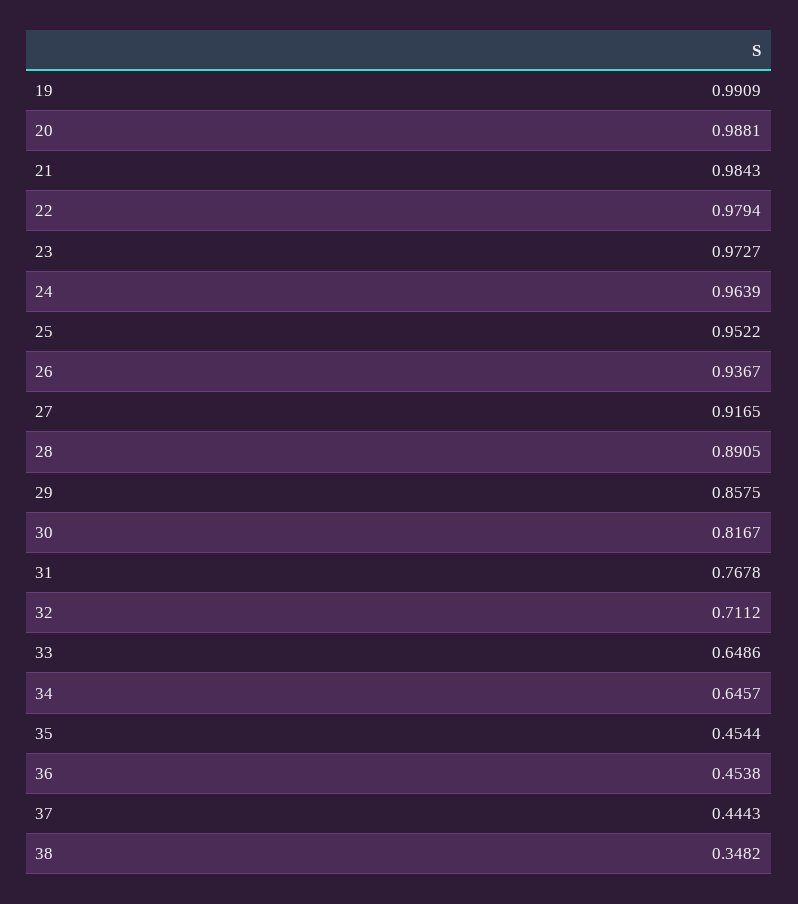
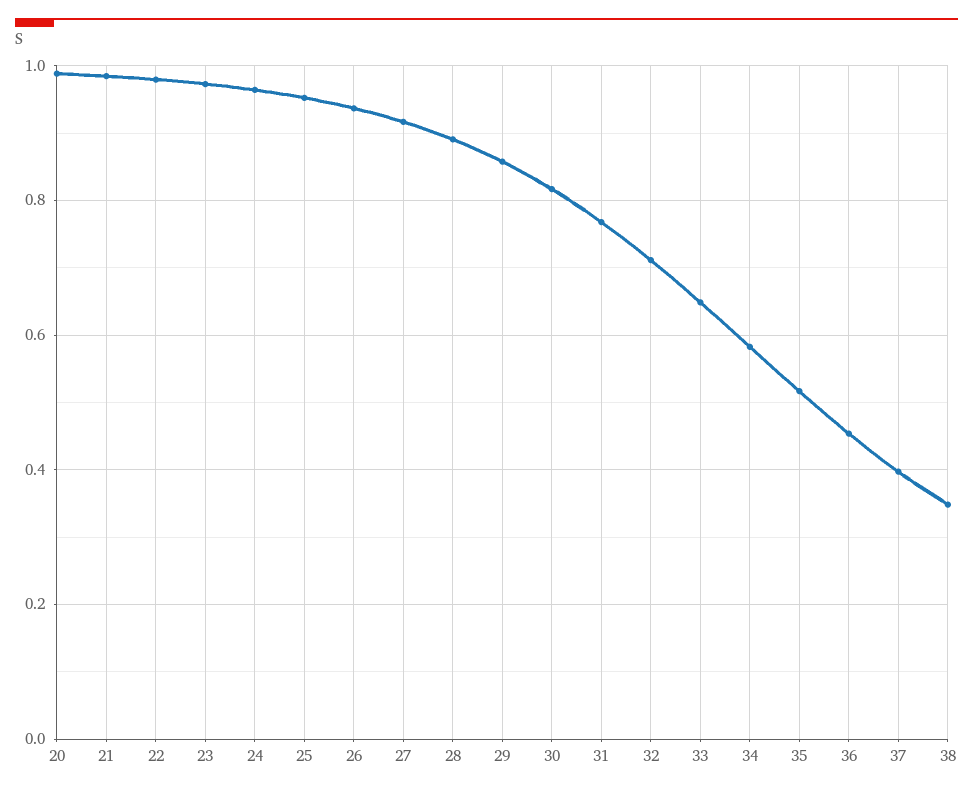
19: 0.9909 -> none
34: 0.6457 -> 0.58
35: 0.4544 -> 0.52
37: 0.4443 -> 0.4

